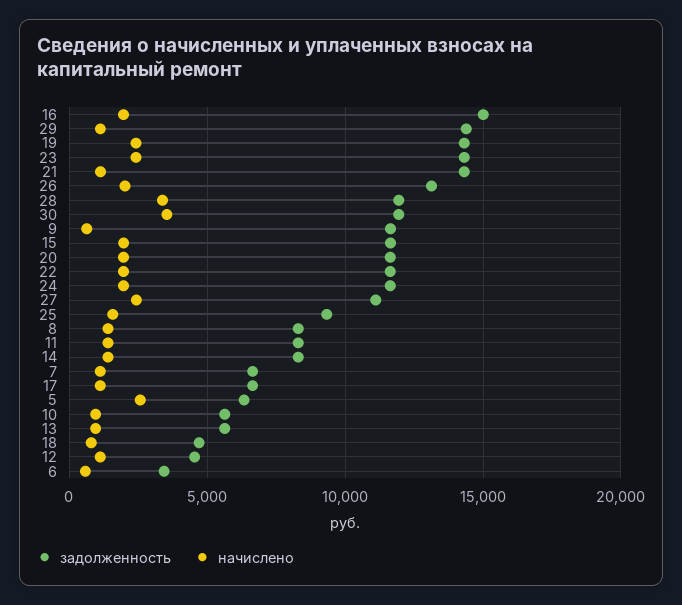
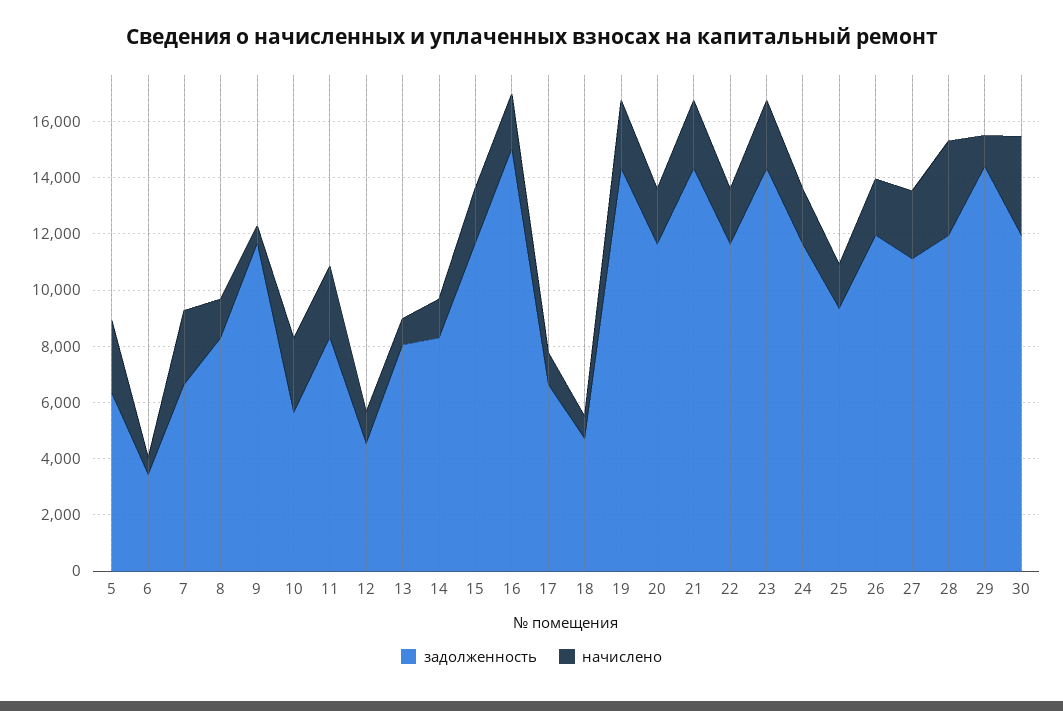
начислено, 21: 1000 -> 2500
задолженность, 26: 13000 -> 12000
начислено, 11: 1500 -> 2500
начислено, 7: 1000 -> 2500
начислено, 10: 1000 -> 2500
задолженность, 13: 5500 -> 8000

